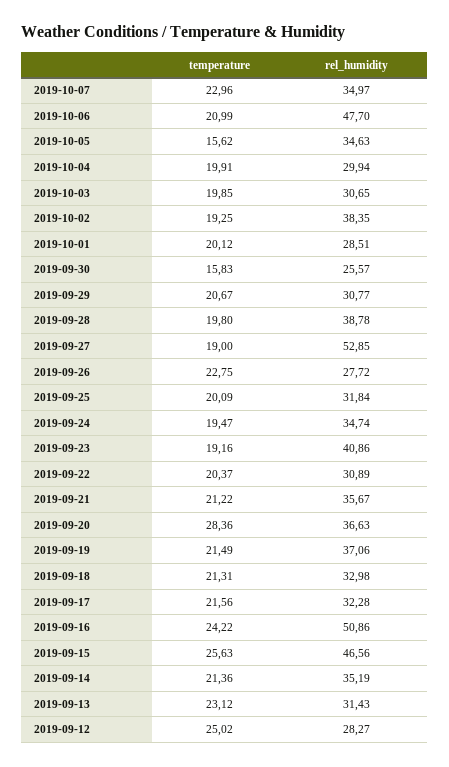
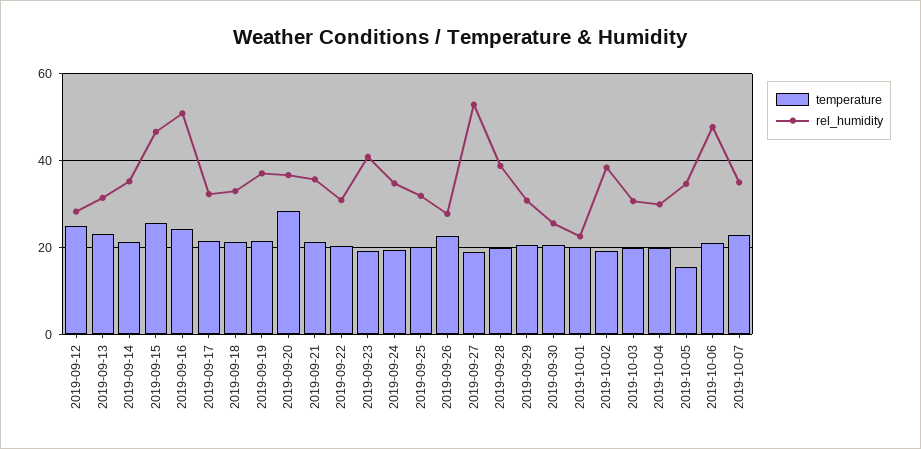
rel_humidity, 2019-10-01: 28.51 -> 22
temperature, 2019-09-30: 15.83 -> 20

